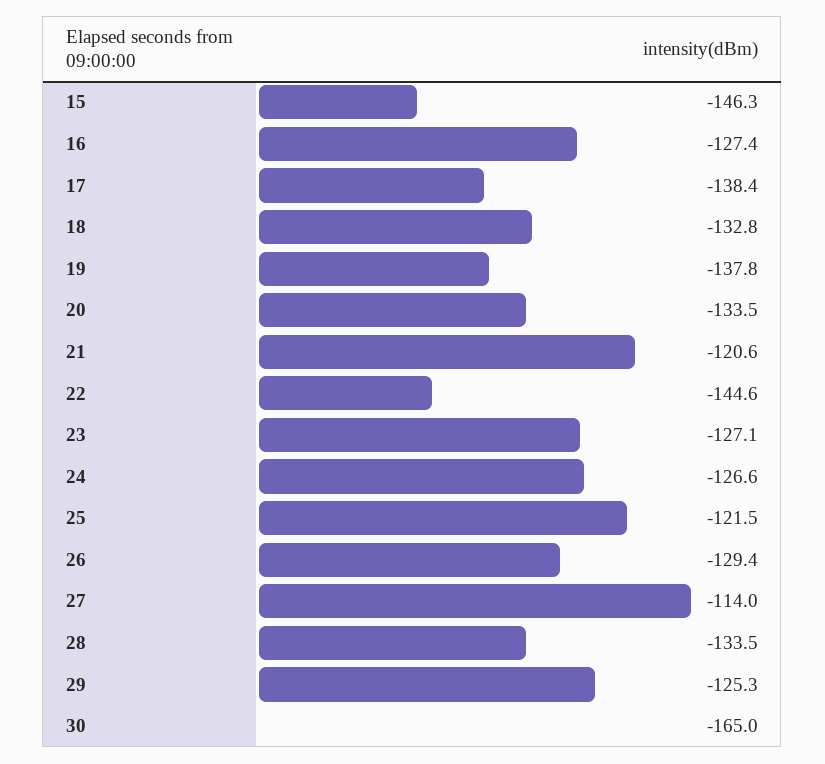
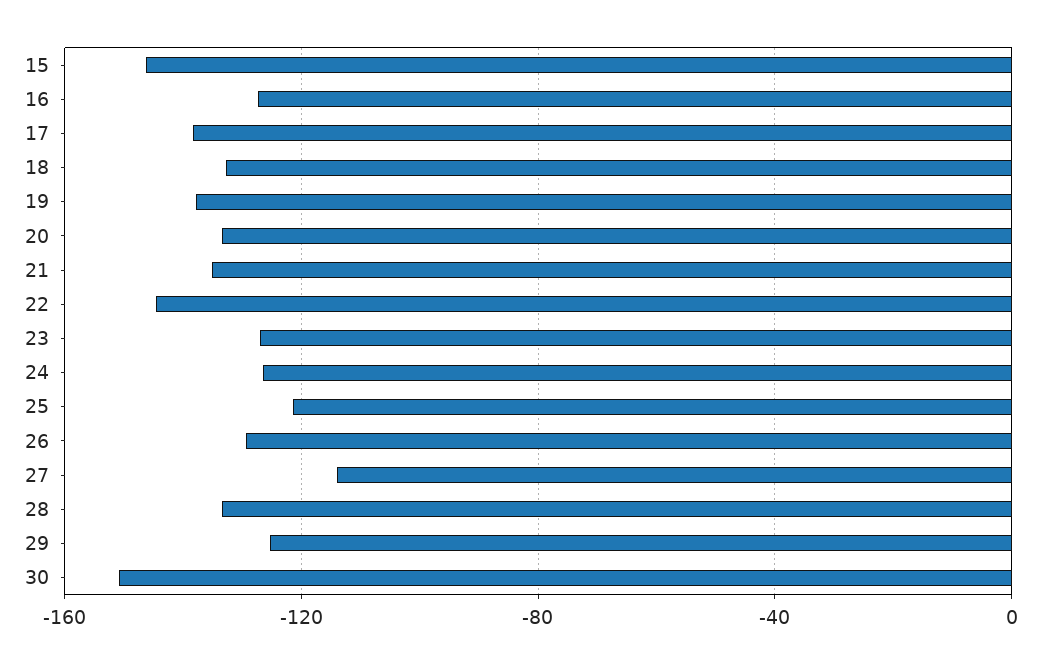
21: -120.6 -> -135
30: -165 -> -150

